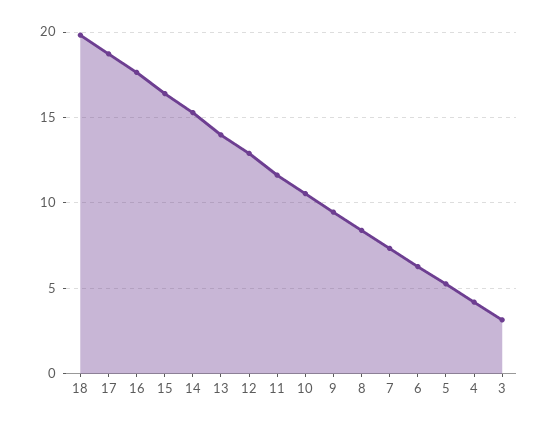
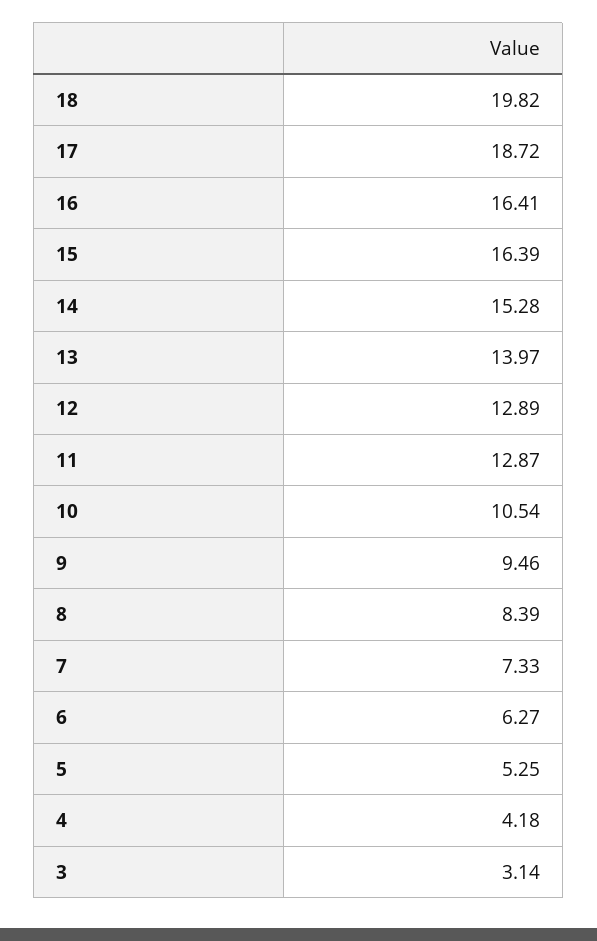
16: 17.5 -> 16.41
11: 11.5 -> 12.87

